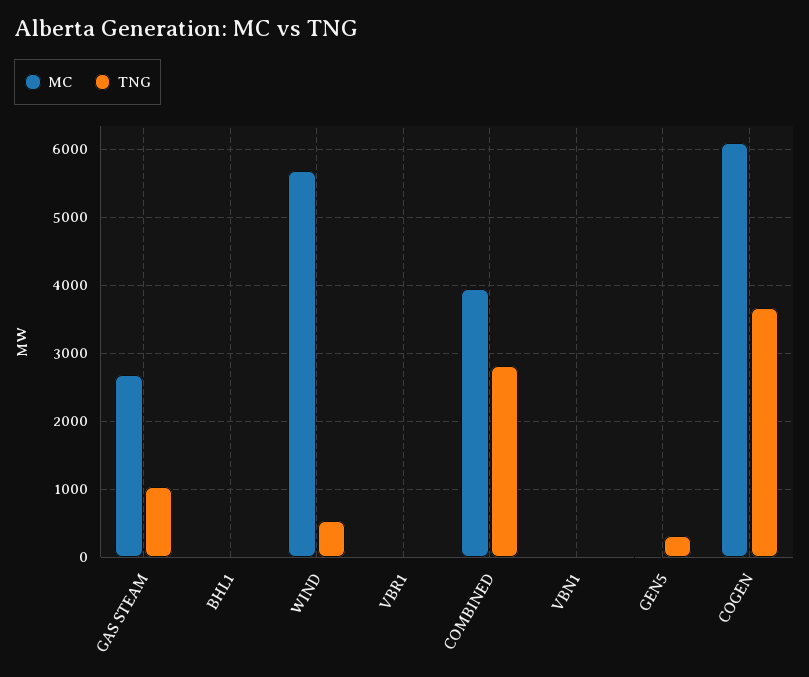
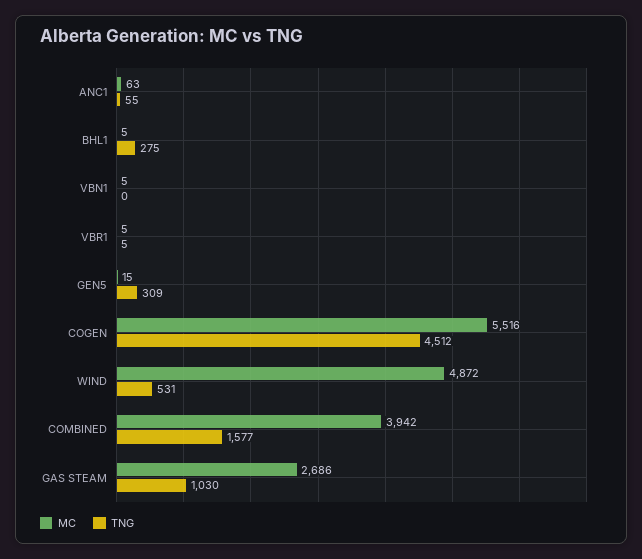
TNG, BHL1: 0 -> 275
MC, WIND: 5700 -> 4872
TNG, COMBINED: 2800 -> 1577
MC, COGEN: 6100 -> 5516
TNG, COGEN: 3700 -> 4512
MC, ANC1: none -> 63
TNG, ANC1: none -> 55

